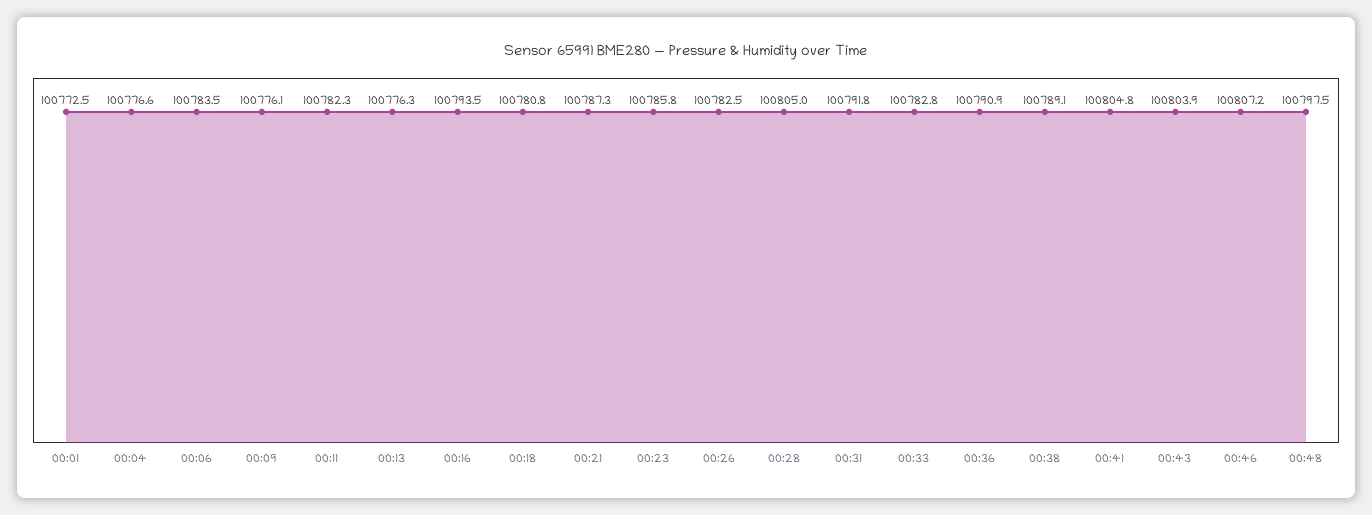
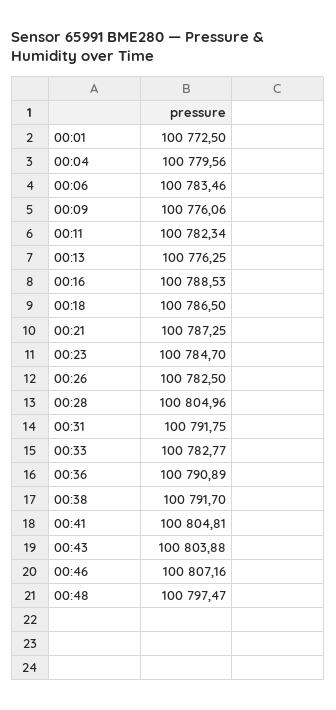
00:04: 100776.6 -> 100779.56
00:16: 100793.5 -> 100788.53
00:18: 100780.8 -> 100786.5
00:23: 100785.8 -> 100784.7
00:38: 100789.1 -> 100791.7

